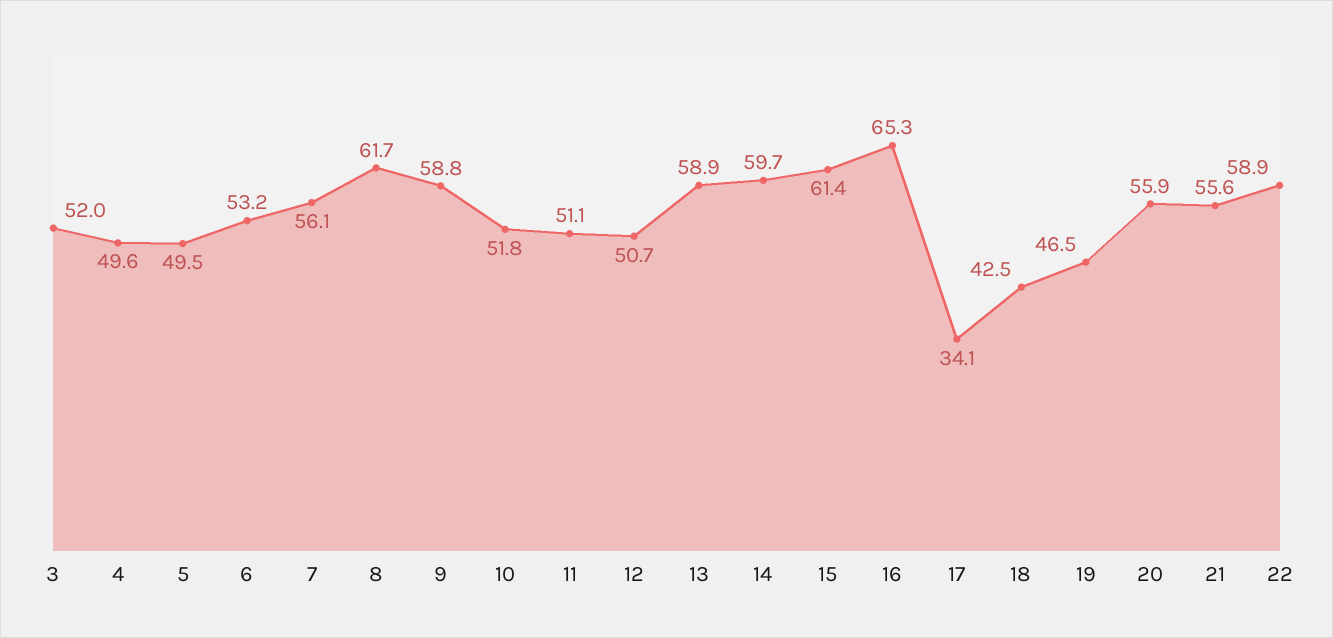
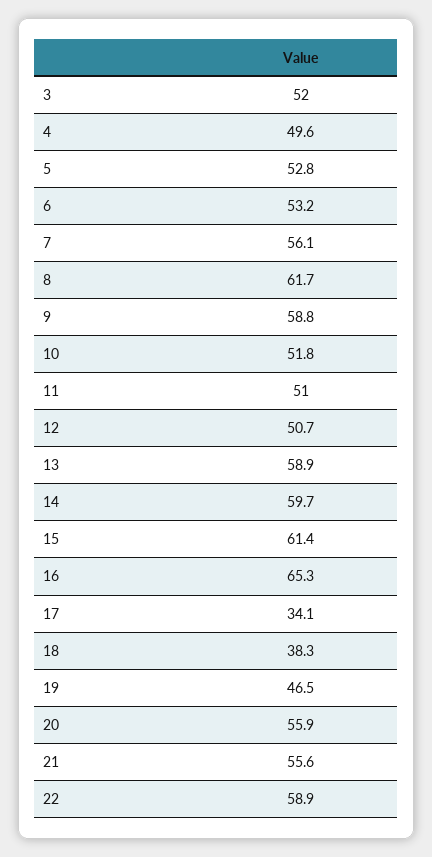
5: 49.5 -> 52.8
11: 51.1 -> 51
18: 42.5 -> 38.3

